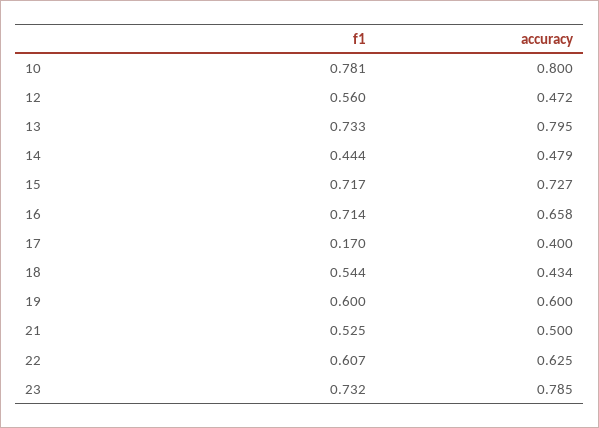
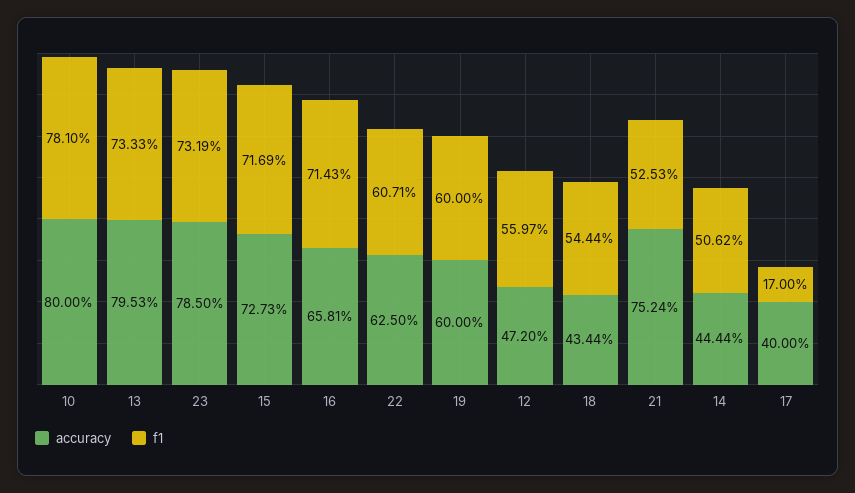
f1, 14: 0.444 -> 0.5062
accuracy, 14: 0.479 -> 0.4444
accuracy, 21: 0.5 -> 0.7524

